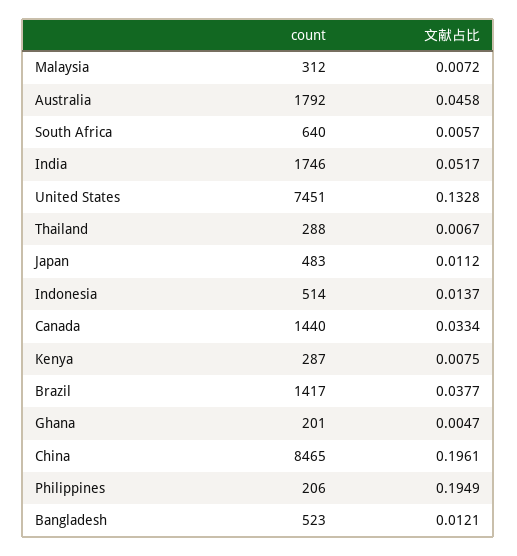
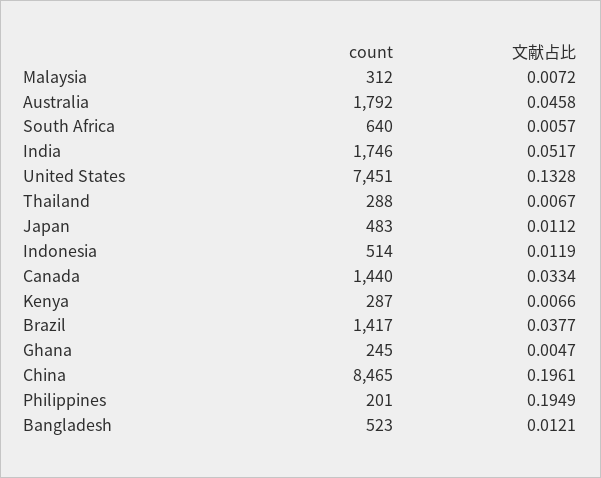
文献占比, Indonesia: 0.0137 -> 0.0119
文献占比, Kenya: 0.0075 -> 0.0066
count, Ghana: 201 -> 245
count, Philippines: 206 -> 201

